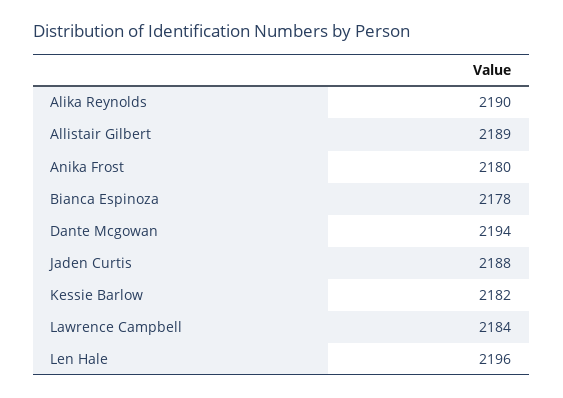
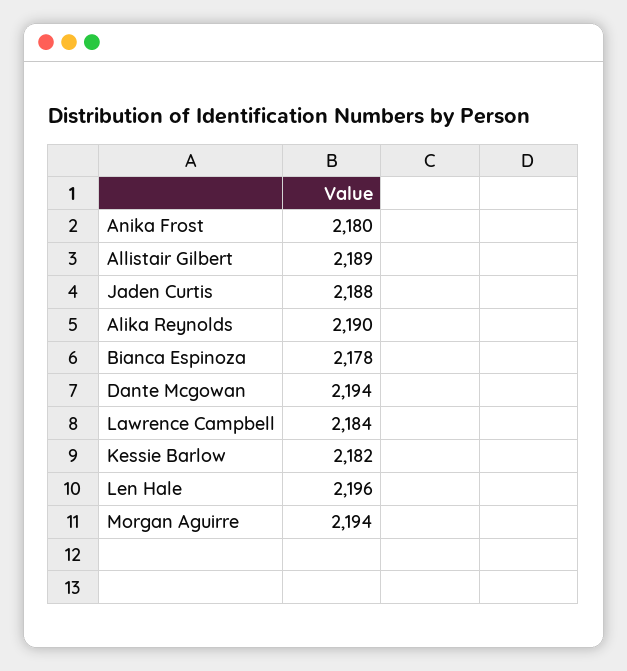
Morgan Aguirre: none -> 2194

